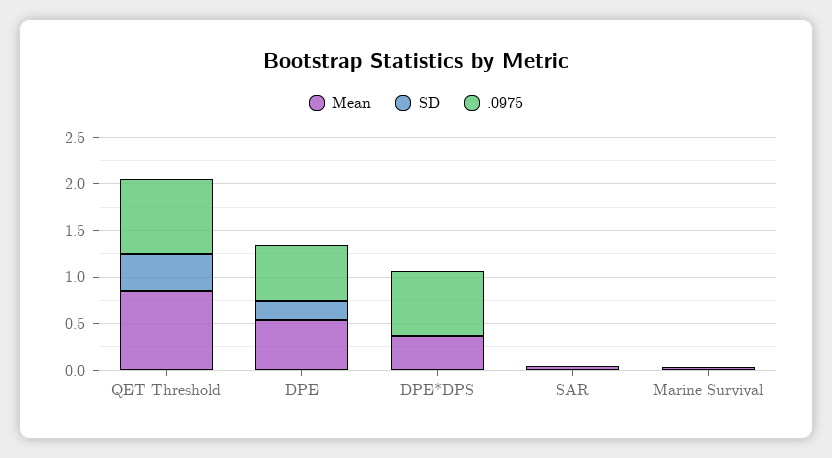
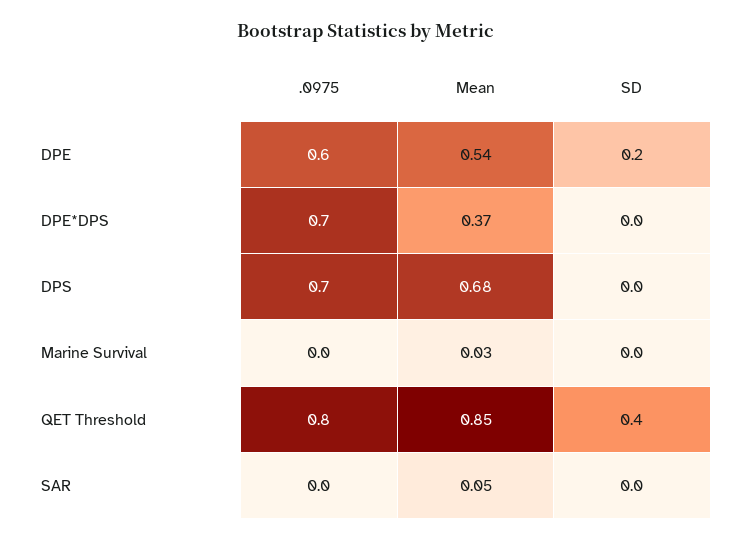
.0975, DPS: none -> 0.7
Mean, DPS: none -> 0.68
SD, DPS: none -> 0

